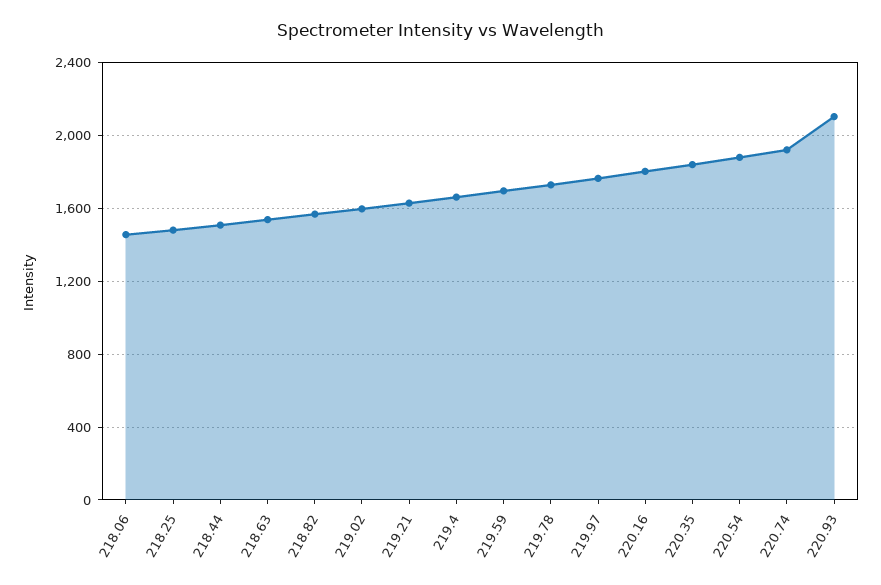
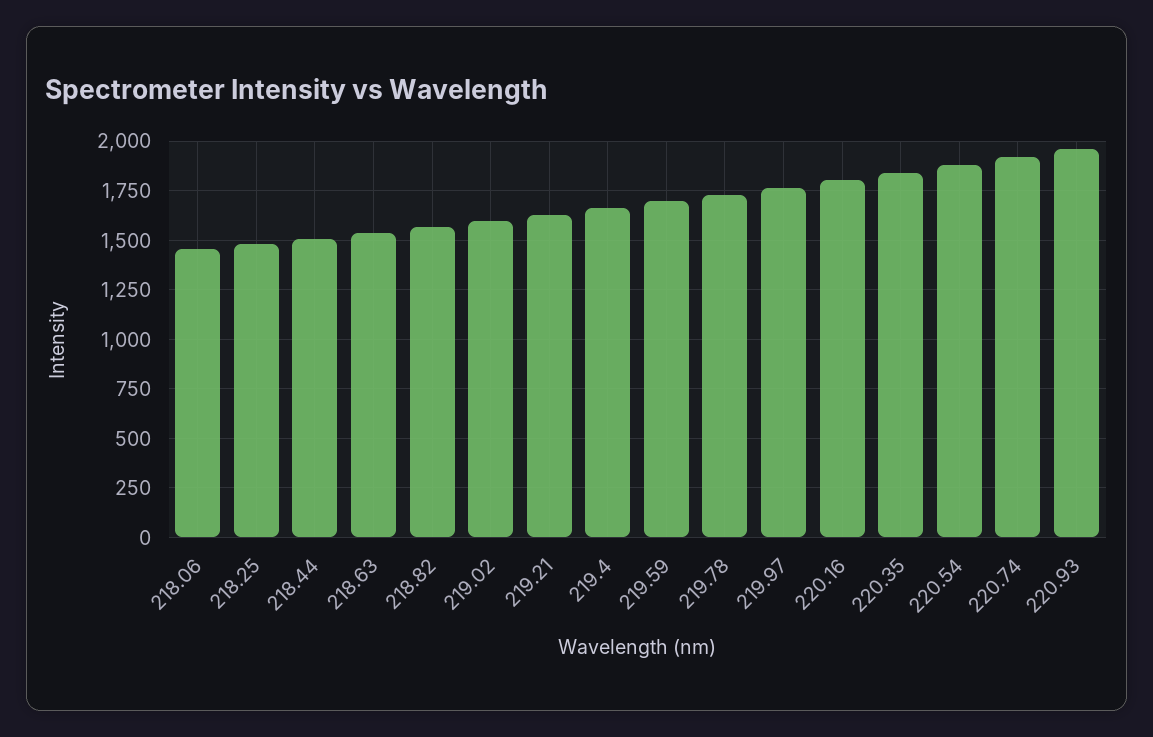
220.93: 2100 -> 1950

